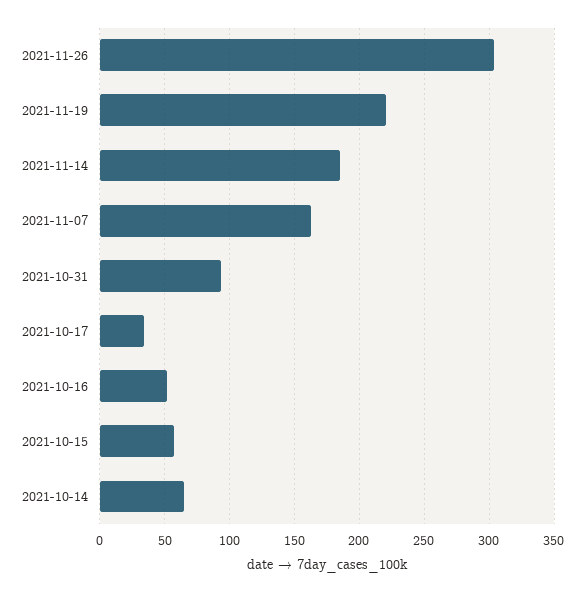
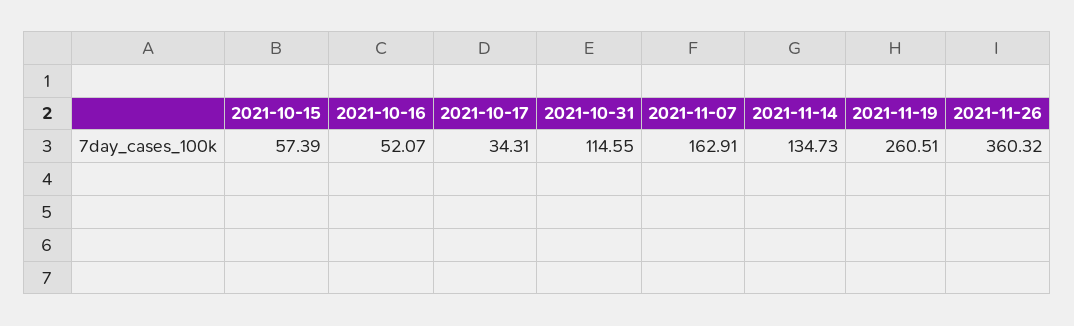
2021-11-26: 305 -> 360.32
2021-11-19: 220 -> 260.51
2021-11-14: 185 -> 134.73
2021-10-31: 95 -> 114.55
2021-10-14: 65 -> none

